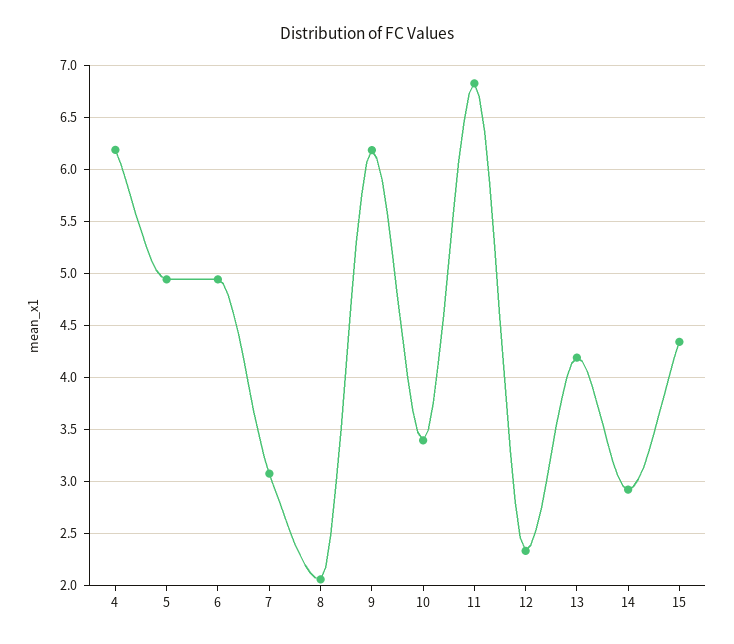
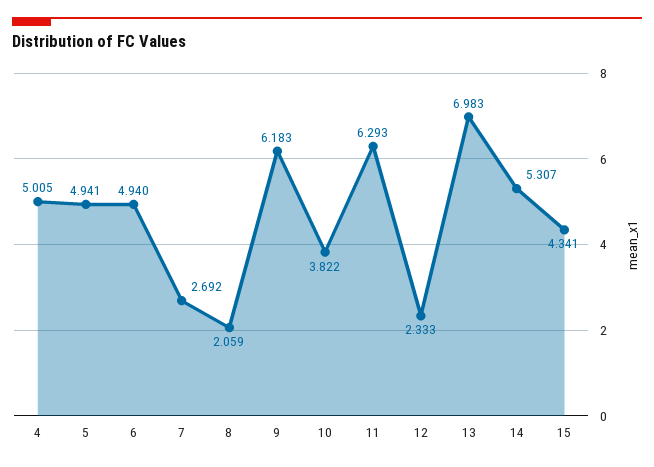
4: 6.2 -> 5.005
7: 3.1 -> 2.692
10: 3.4 -> 3.822
11: 6.8 -> 6.293
13: 4.2 -> 6.983
14: 2.9 -> 5.307

